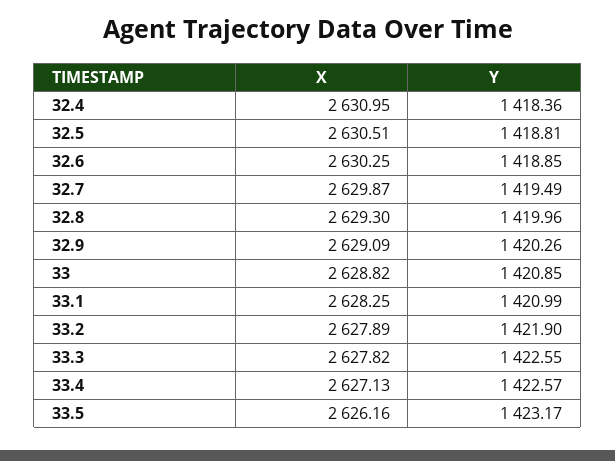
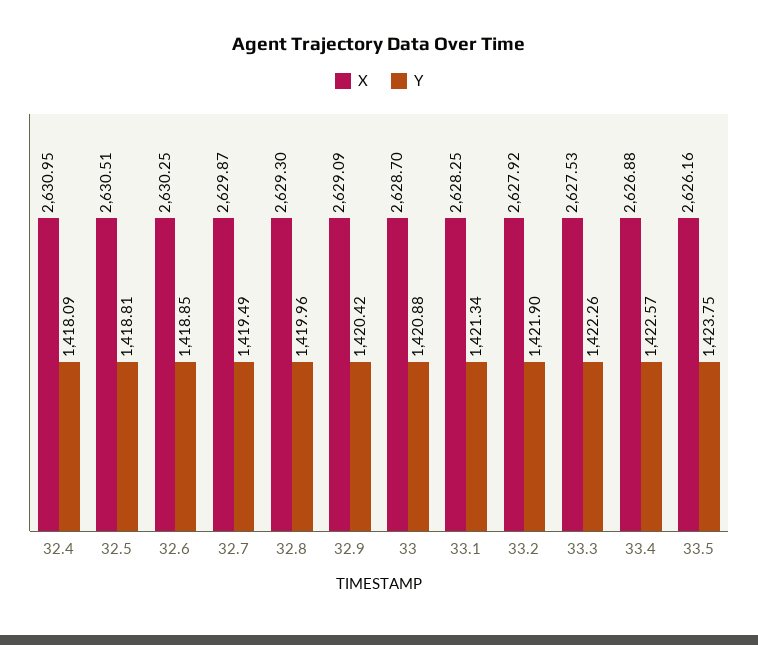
Y, 32.4: 1418.36 -> 1418.09
Y, 32.9: 1420.26 -> 1420.42
X, 33: 2628.82 -> 2628.7
Y, 33: 1420.85 -> 1420.88
Y, 33.1: 1420.99 -> 1421.34
X, 33.2: 2627.89 -> 2627.92
X, 33.3: 2627.82 -> 2627.53
Y, 33.3: 1422.55 -> 1422.26
X, 33.4: 2627.13 -> 2626.88
Y, 33.5: 1423.17 -> 1423.75

